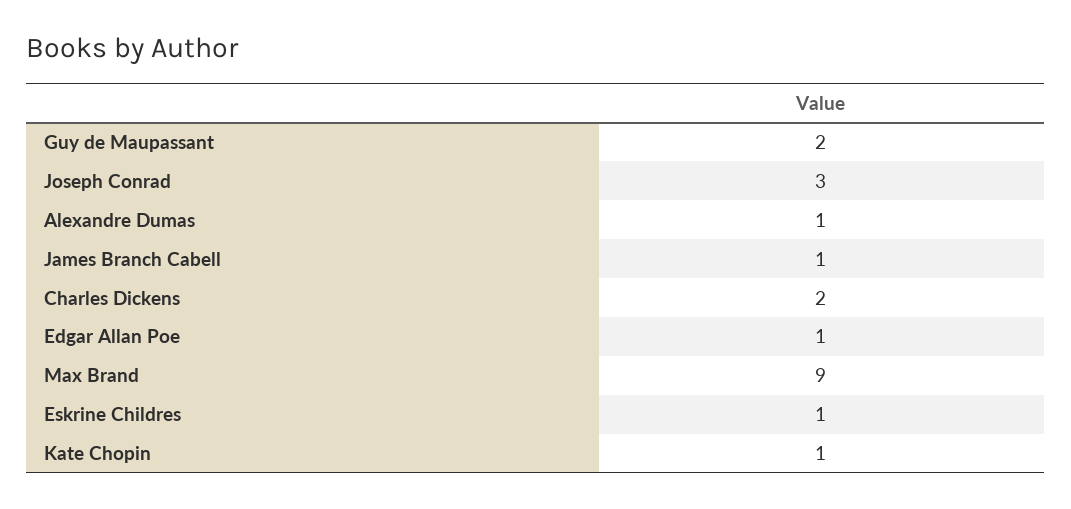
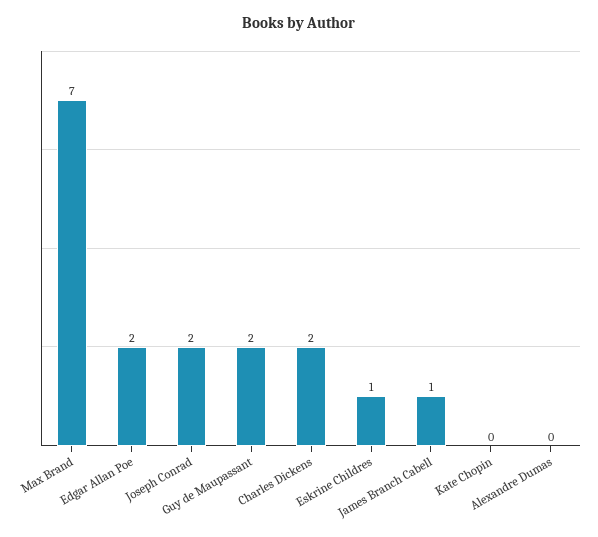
Joseph Conrad: 3 -> 2
Alexandre Dumas: 1 -> 0
Edgar Allan Poe: 1 -> 2
Max Brand: 9 -> 7
Kate Chopin: 1 -> 0

